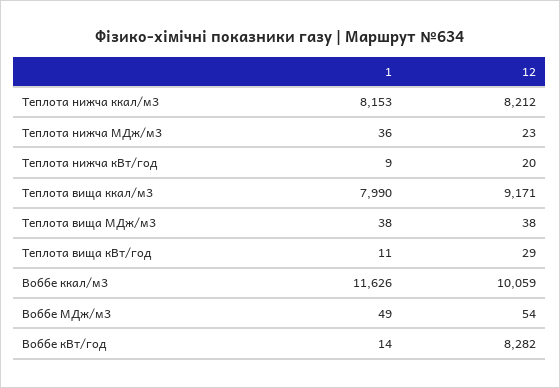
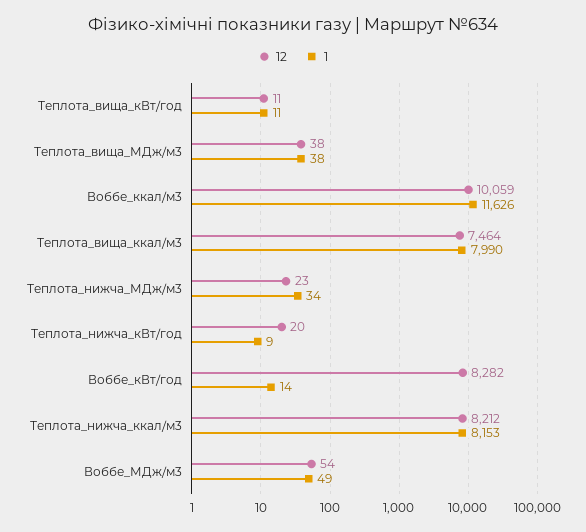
1, Теплота нижча МДж/м3: 36 -> 34
12, Теплота вища ккал/м3: 9171 -> 7464
12, Теплота вища кВт/год: 29 -> 11

